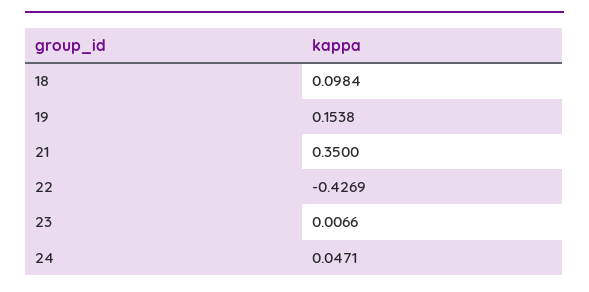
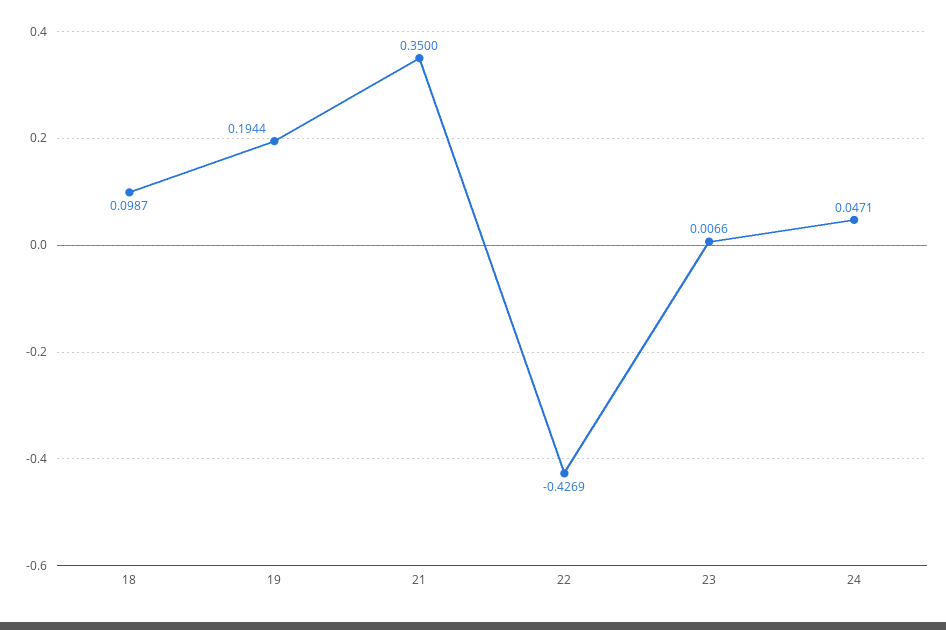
18: 0.0984 -> 0.0987
19: 0.1538 -> 0.1944

